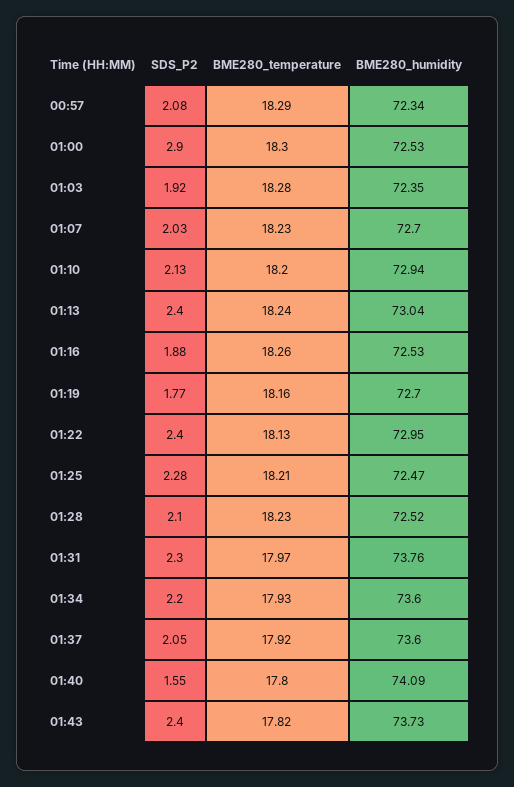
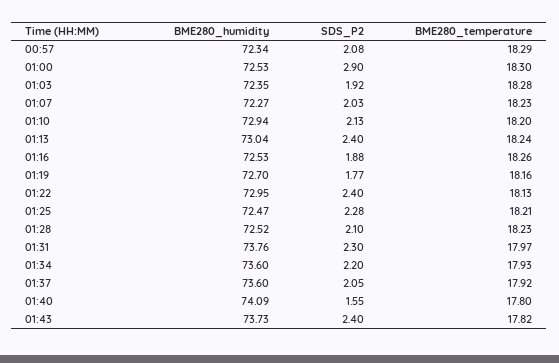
BME280_humidity, 01:07: 72.7 -> 72.27

